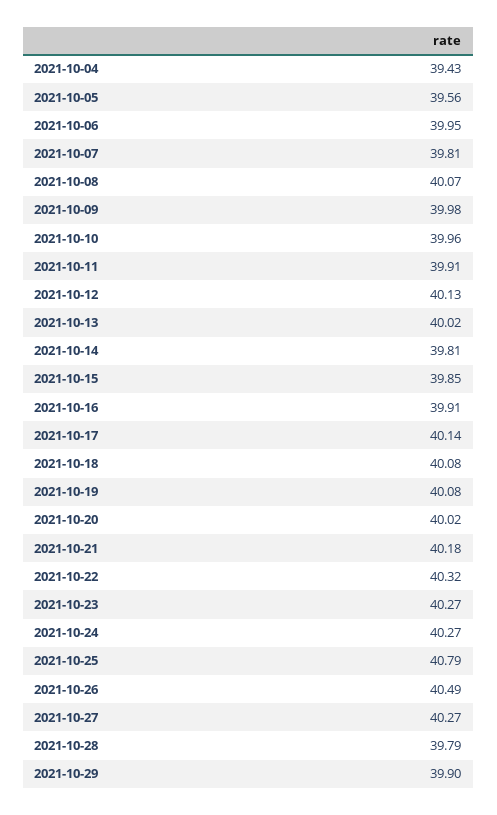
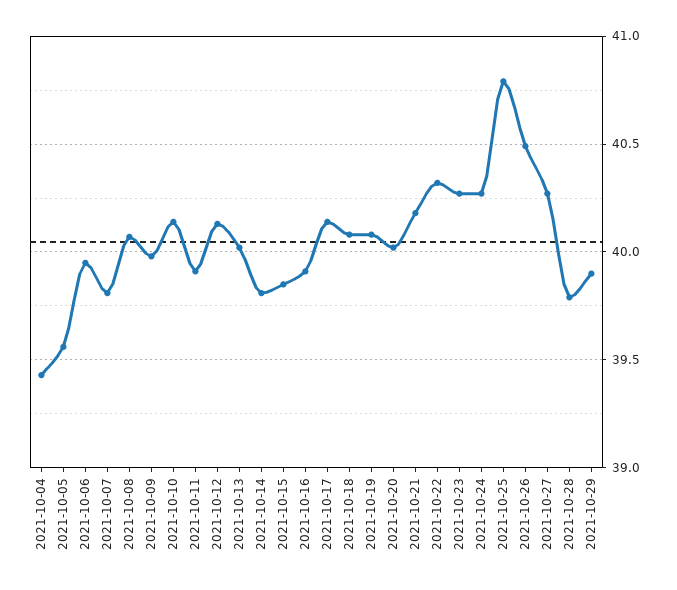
2021-10-10: 39.96 -> 40.15

